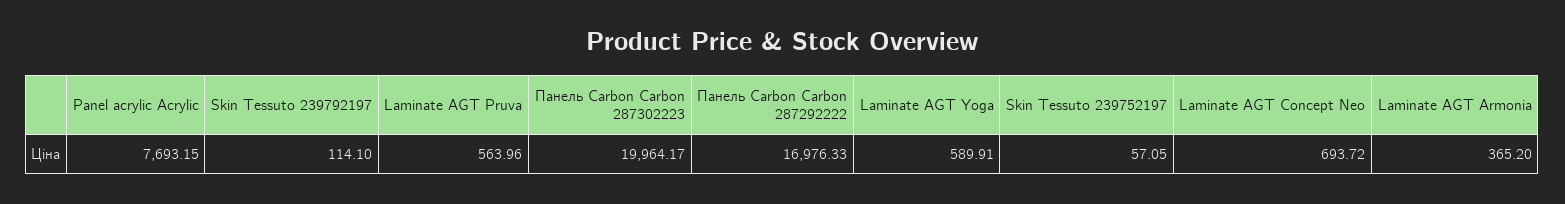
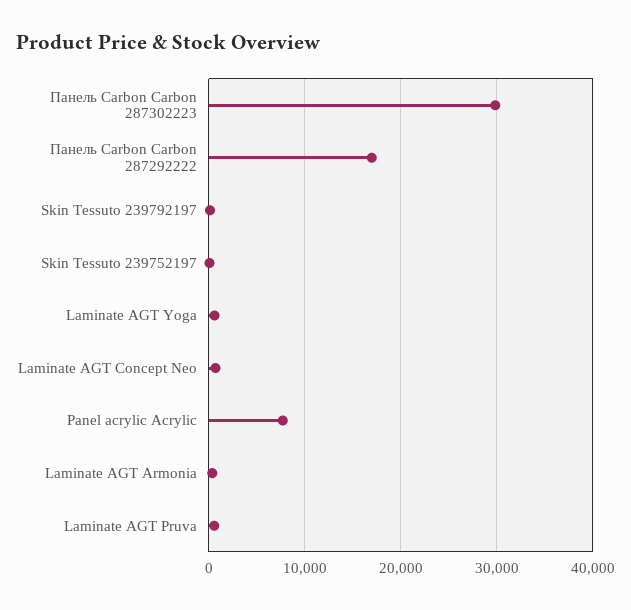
Панель Carbon Carbon 287302223: 19964.17 -> 30000

